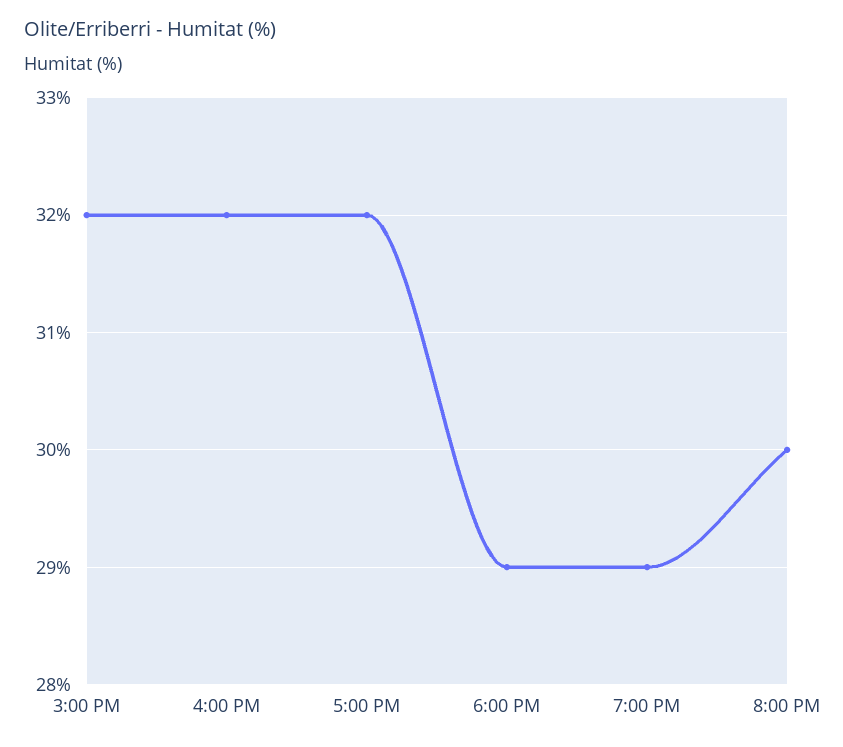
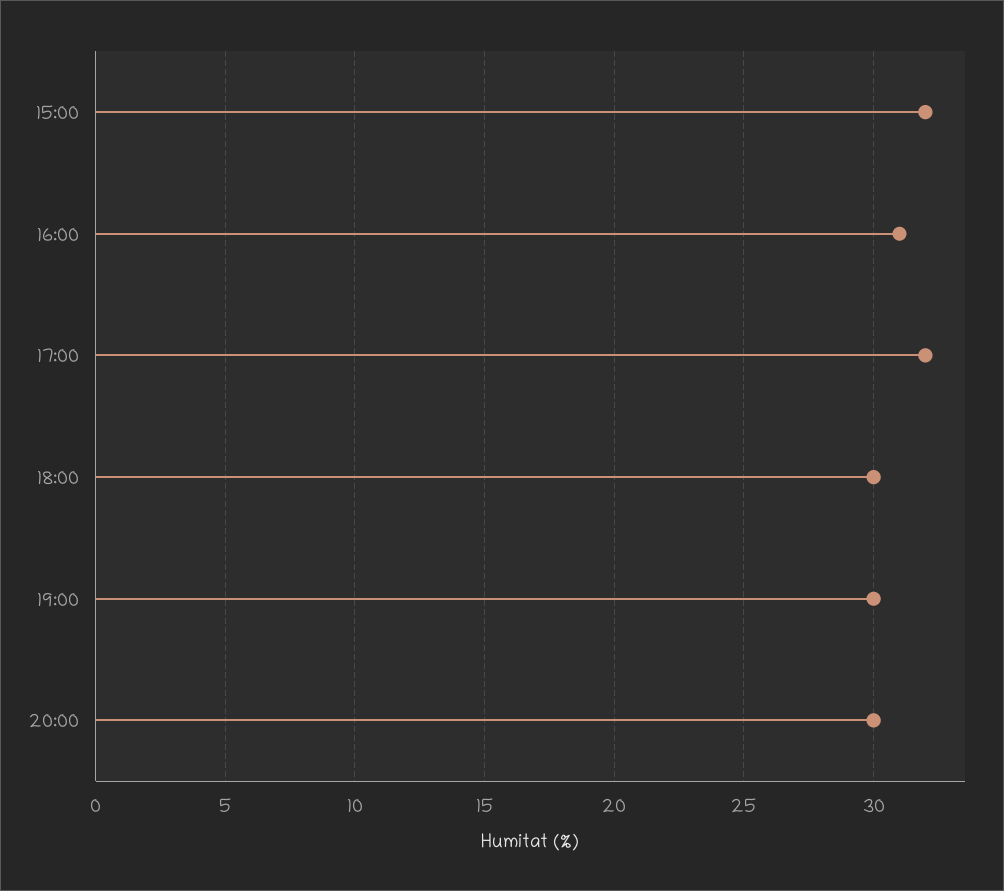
4:00 PM: 32 -> 31
6:00 PM: 29 -> 30
7:00 PM: 29 -> 30

